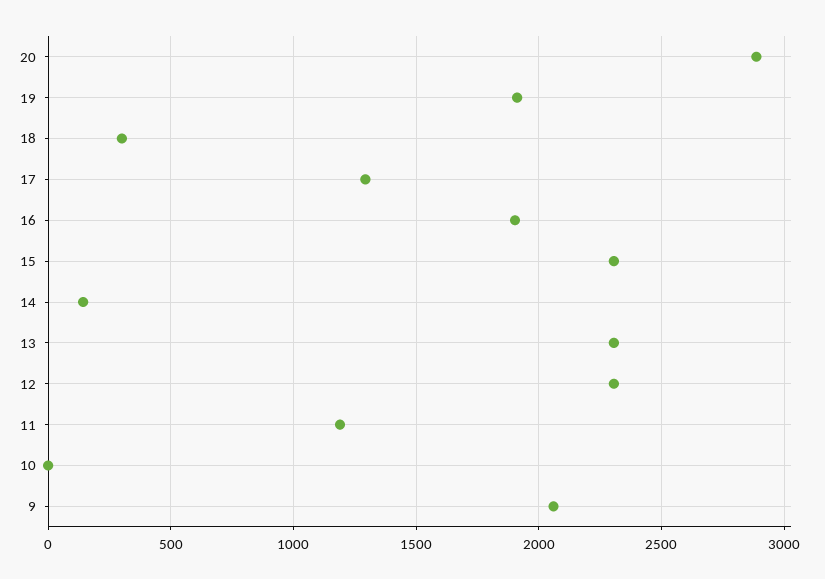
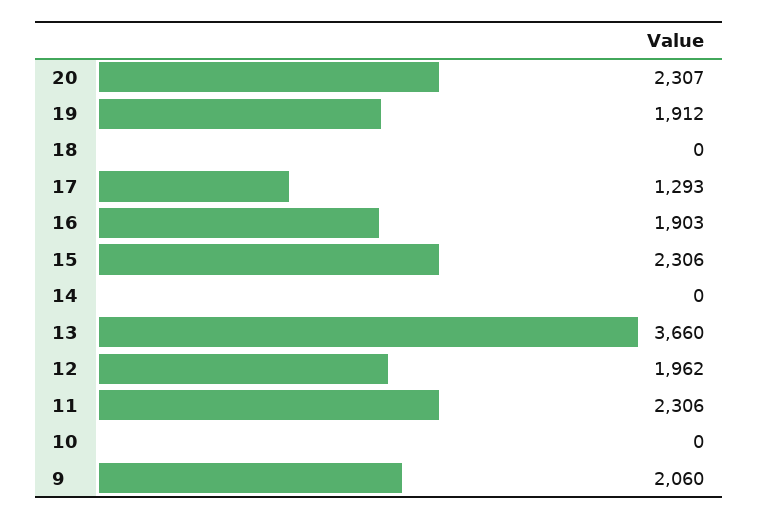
20: 2900 -> 2307
18: 300 -> 0
14: 150 -> 0
13: 2300 -> 3660
12: 2300 -> 1962
11: 1200 -> 2306

